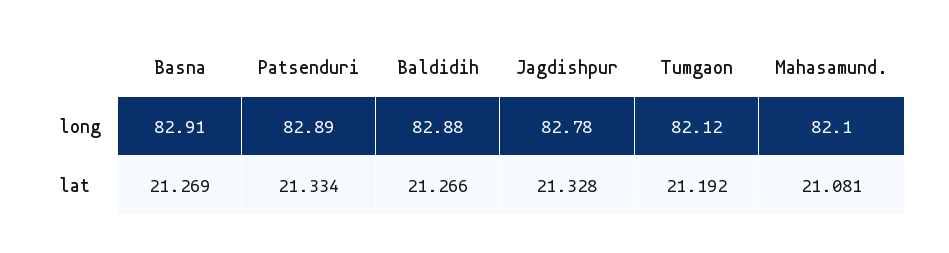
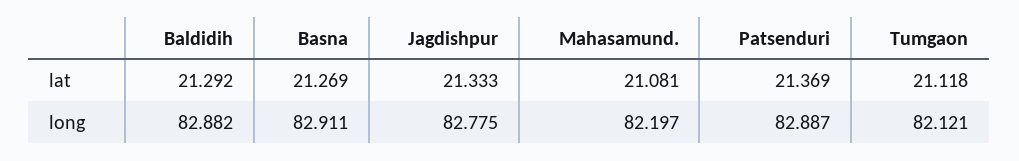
Mahasamund., long: 82.1 -> 82.197
Patsenduri, lat: 21.334 -> 21.369
Baldidih, lat: 21.266 -> 21.292
Jagdishpur, lat: 21.328 -> 21.333
Tumgaon, lat: 21.192 -> 21.118

